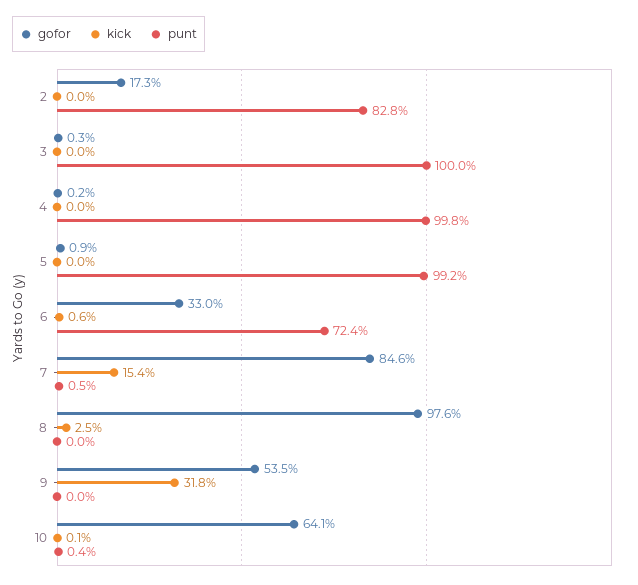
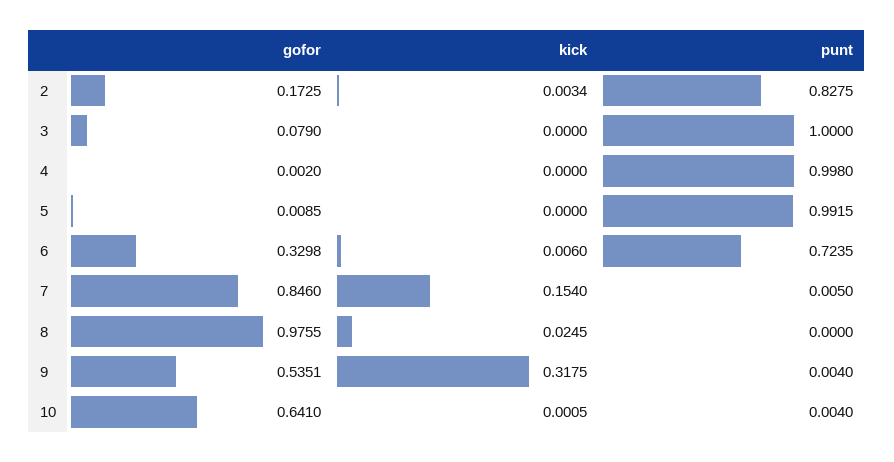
kick, 2: 0 -> 0.0034
gofor, 3: 0.003 -> 0.079
punt, 9: 0 -> 0.004

